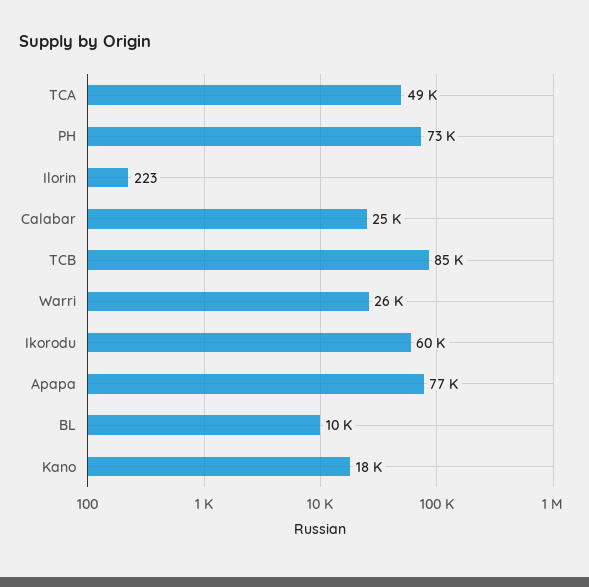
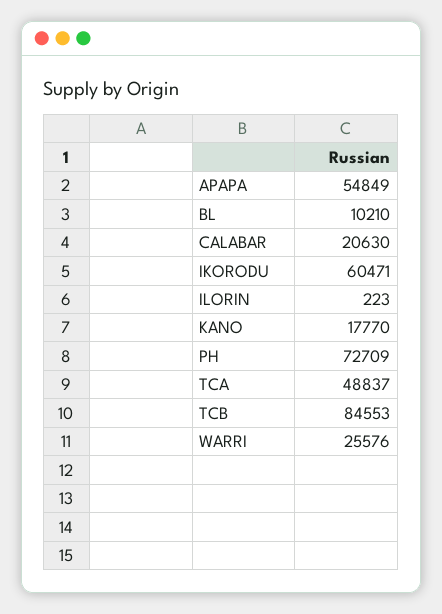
Calabar: 25000 -> 20630
Apapa: 77000 -> 54849

